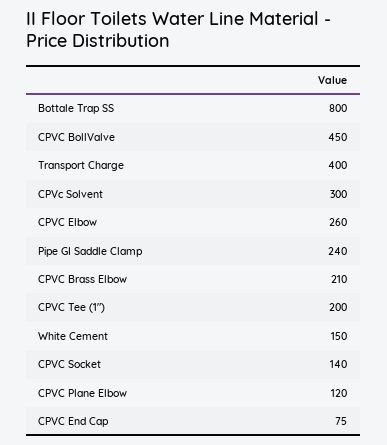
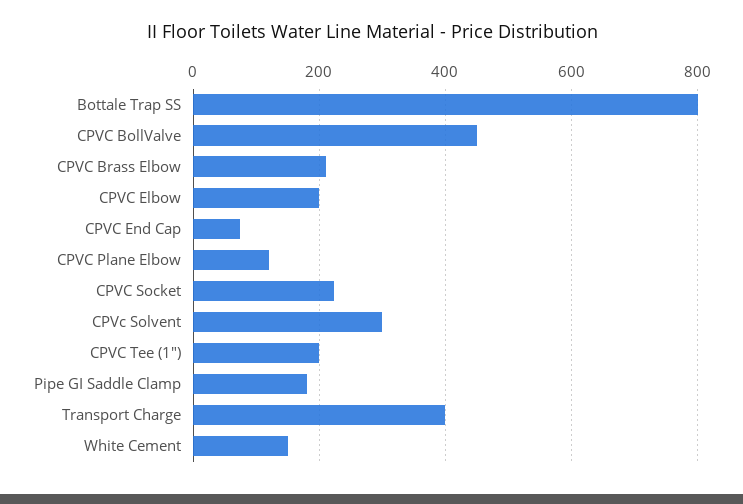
CPVC Elbow: 260 -> 200
Pipe GI Saddle Clamp: 240 -> 180
CPVC Socket: 140 -> 220

